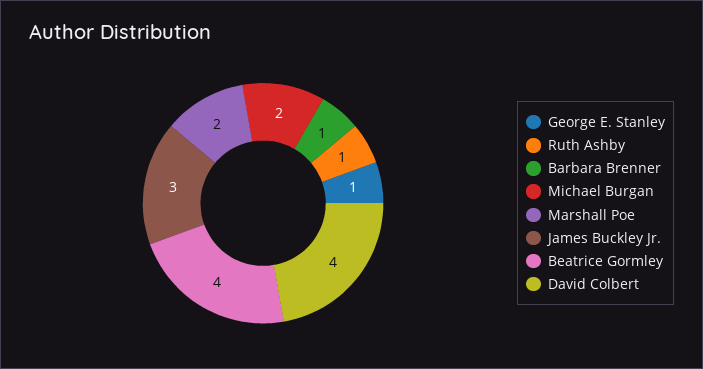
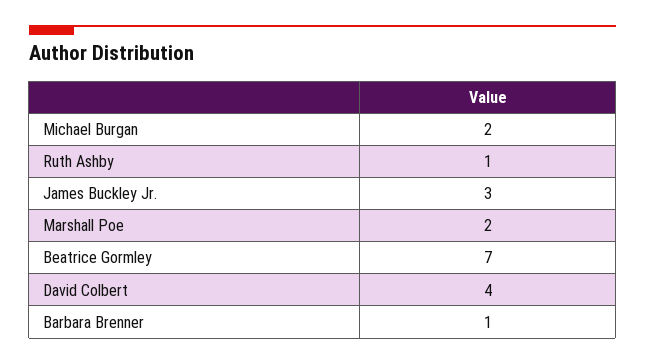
George E. Stanley: 1 -> none
Beatrice Gormley: 4 -> 7

